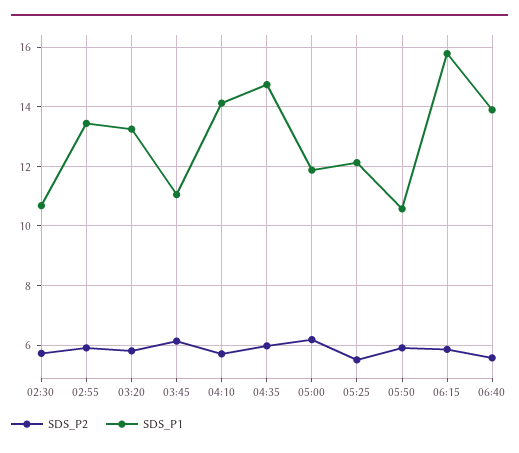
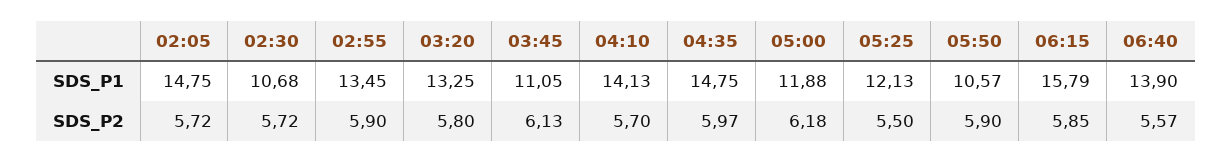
SDS_P1, 02:05: none -> 14.75
SDS_P2, 02:05: none -> 5.72

